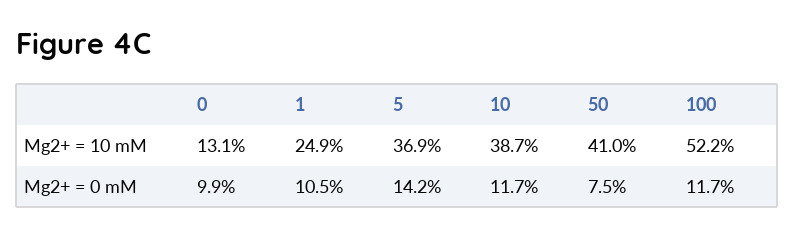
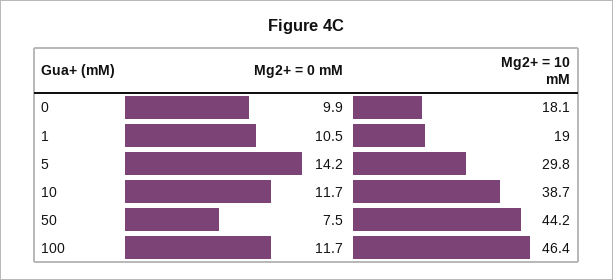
0, Mg2+ = 10 mM: 13.1 -> 18.1
1, Mg2+ = 10 mM: 24.9 -> 19
5, Mg2+ = 10 mM: 36.9 -> 29.8
50, Mg2+ = 10 mM: 41 -> 44.2
100, Mg2+ = 10 mM: 52.2 -> 46.4

